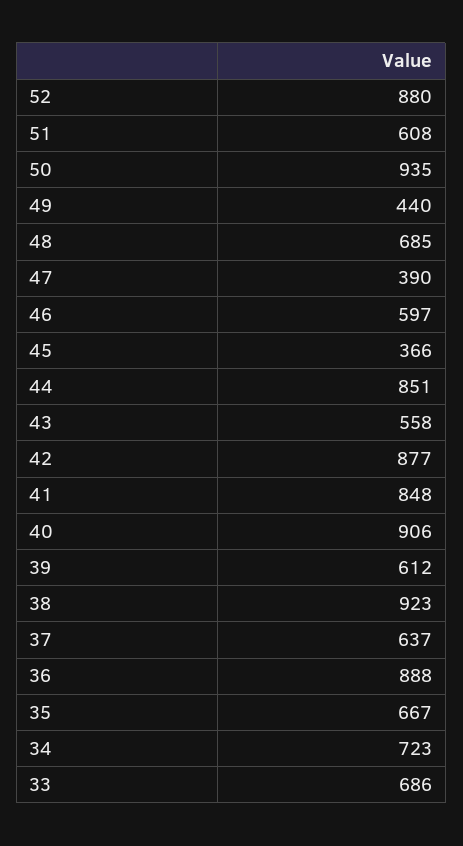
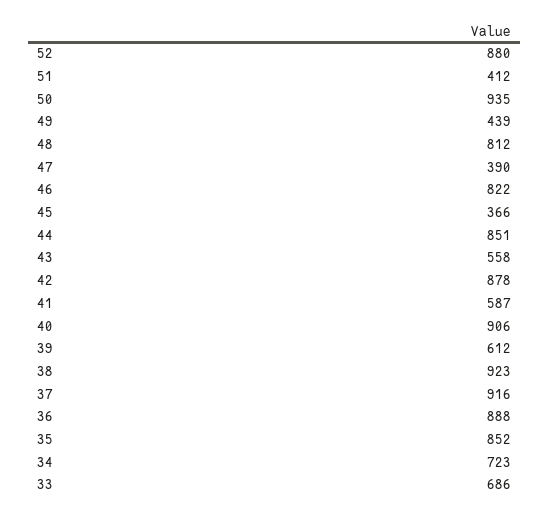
51: 608 -> 412
49: 440 -> 439
48: 685 -> 812
46: 597 -> 822
42: 877 -> 878
41: 848 -> 587
37: 637 -> 916
35: 667 -> 852

